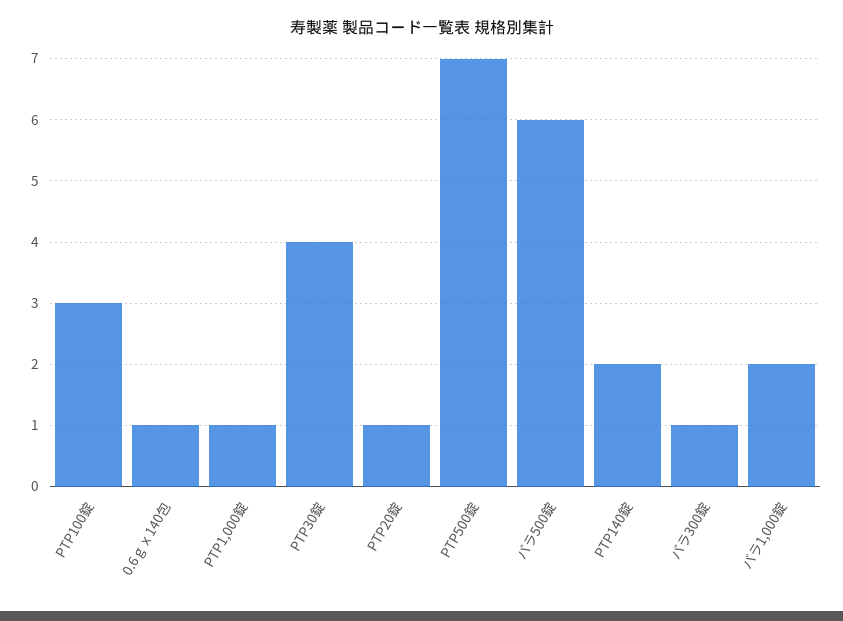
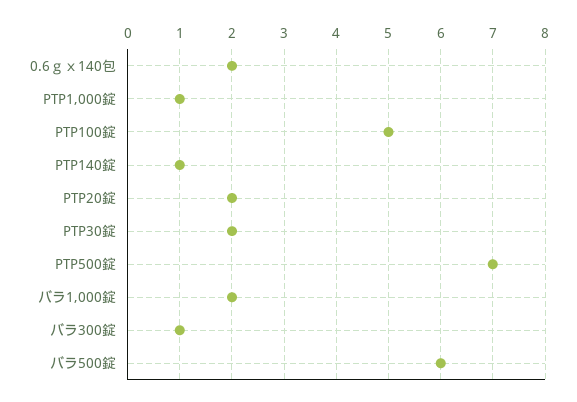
PTP100錠: 3 -> 5
0.6ｇｘ140包: 1 -> 2
PTP30錠: 4 -> 2
PTP20錠: 1 -> 2
PTP140錠: 2 -> 1

